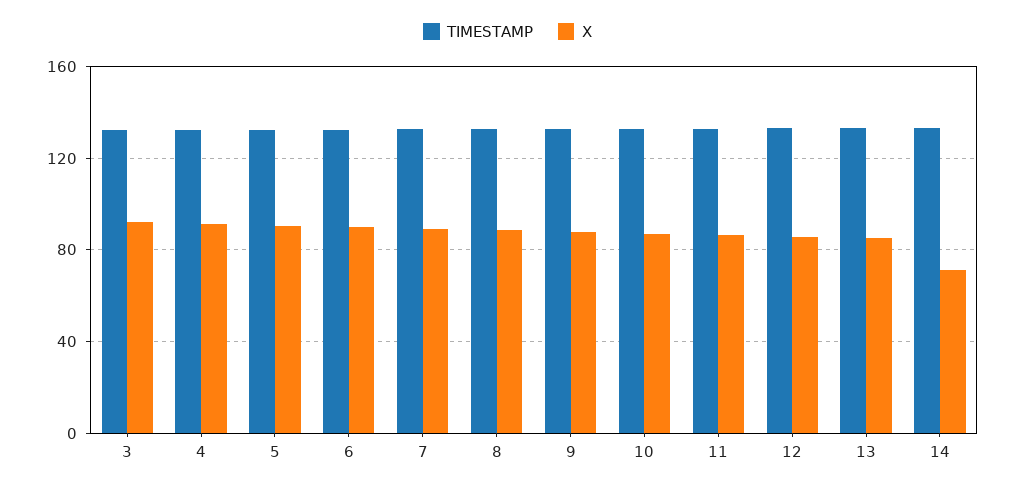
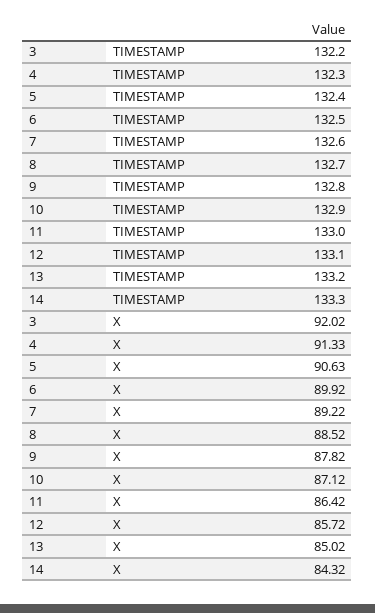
X, 14: 70 -> 84.32

